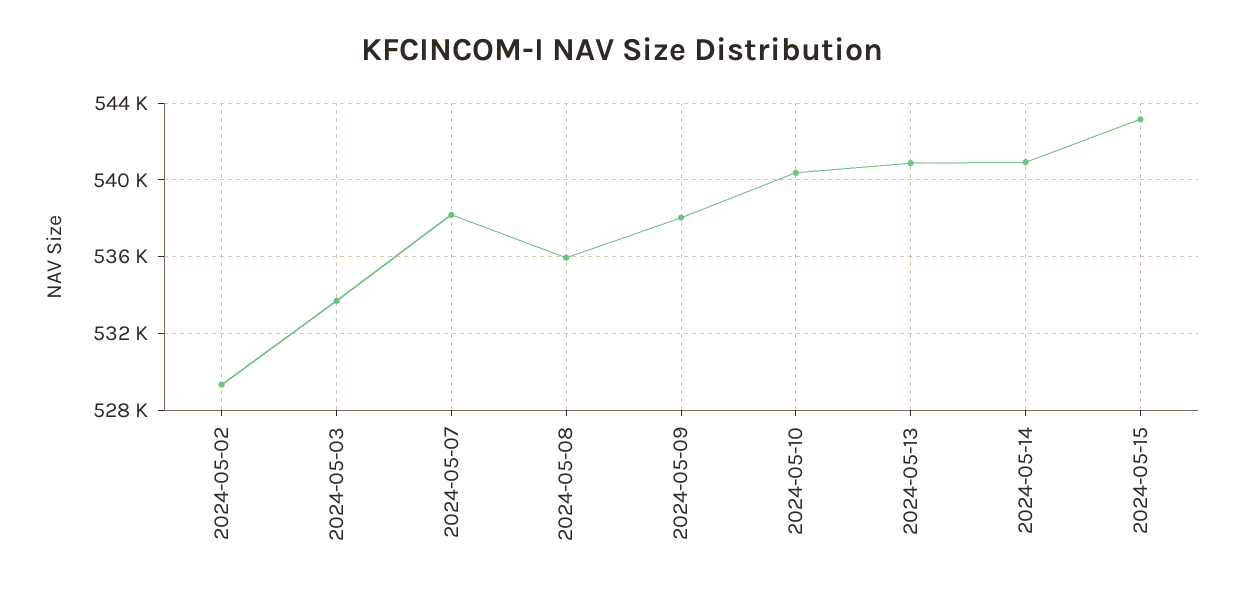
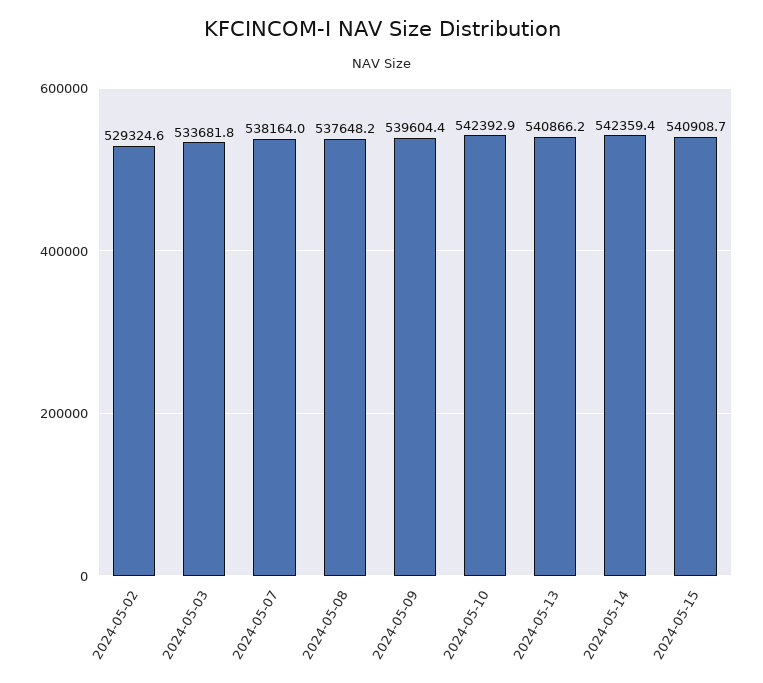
2024-05-08: 536000 -> 537648.2
2024-05-09: 538000 -> 539604.4
2024-05-10: 540500 -> 542392.9
2024-05-14: 541000 -> 542359.4
2024-05-15: 543000 -> 540908.7

